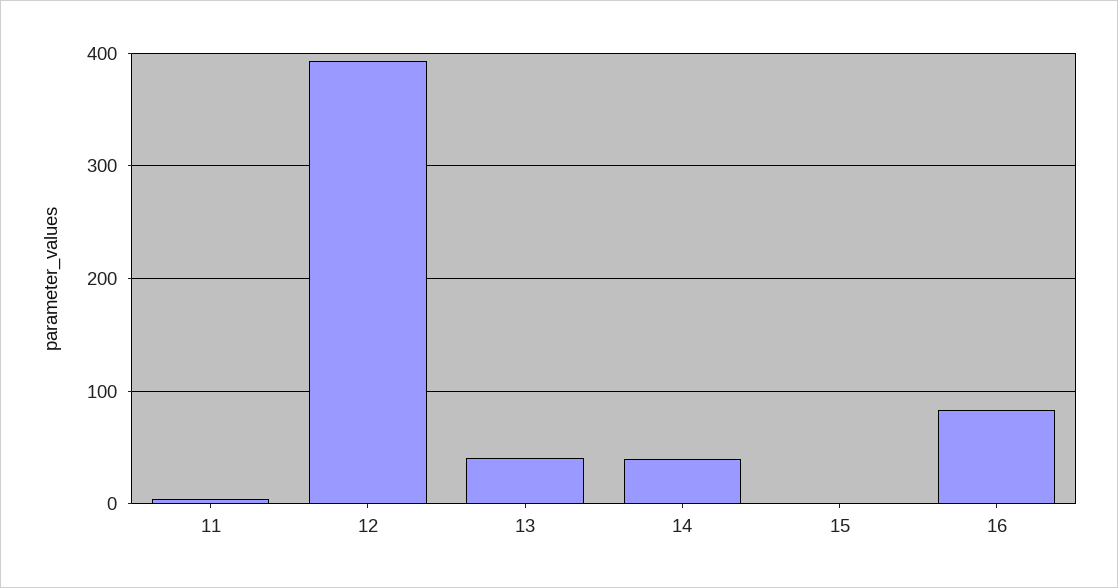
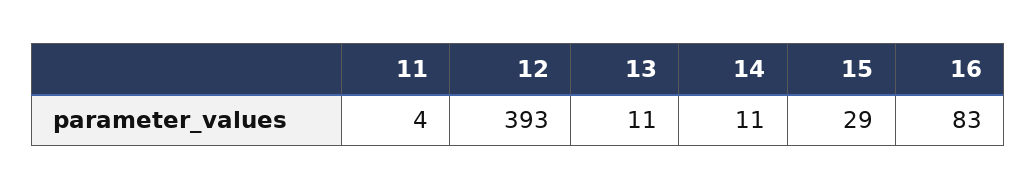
13: 40 -> 11
14: 40 -> 11
15: 0 -> 29

